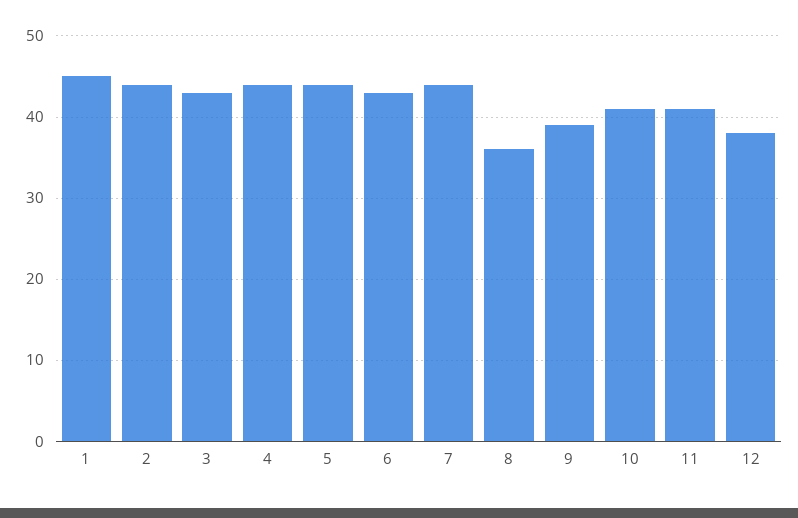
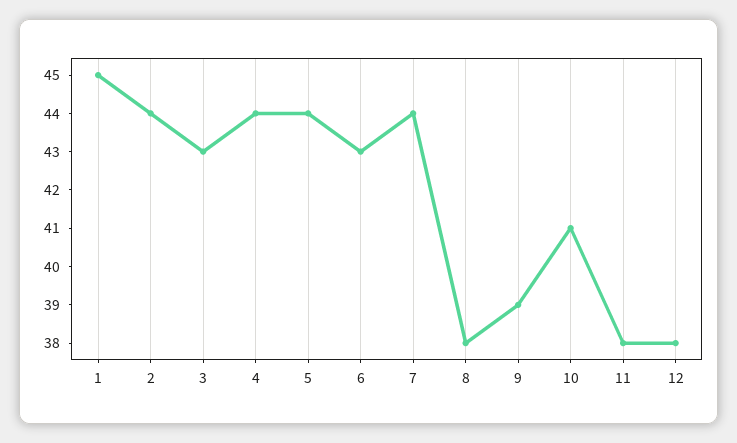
8: 36 -> 38
11: 41 -> 38

